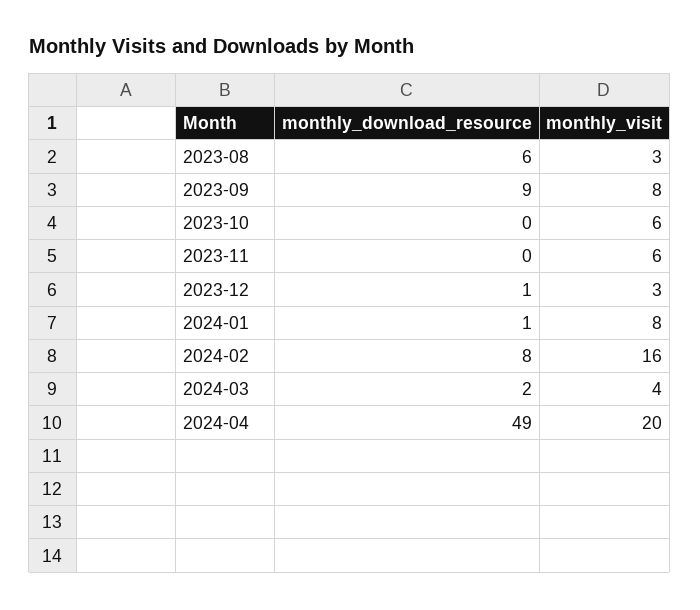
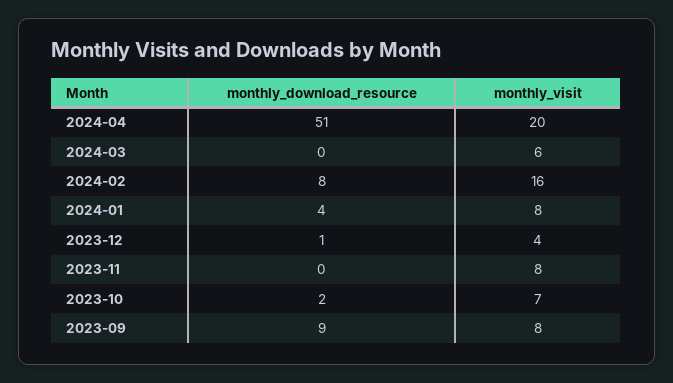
monthly_download_resource, 2023-08: 6 -> none
monthly_visit, 2023-08: 3 -> none
monthly_download_resource, 2023-10: 0 -> 2
monthly_visit, 2023-10: 6 -> 7
monthly_visit, 2023-11: 6 -> 8
monthly_visit, 2023-12: 3 -> 4
monthly_download_resource, 2024-01: 1 -> 4
monthly_download_resource, 2024-03: 2 -> 0
monthly_visit, 2024-03: 4 -> 6
monthly_download_resource, 2024-04: 49 -> 51

